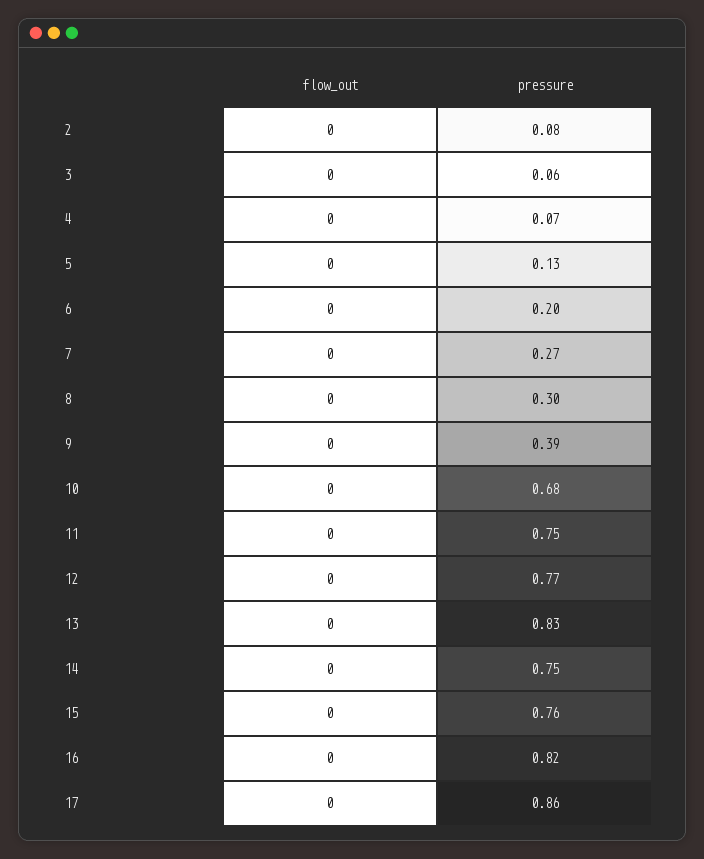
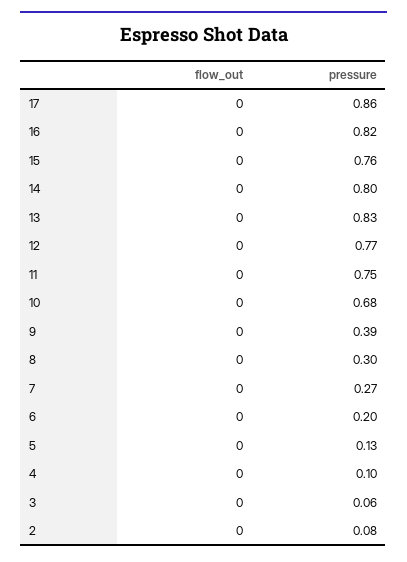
pressure, 4: 0.07 -> 0.1
pressure, 14: 0.75 -> 0.8

